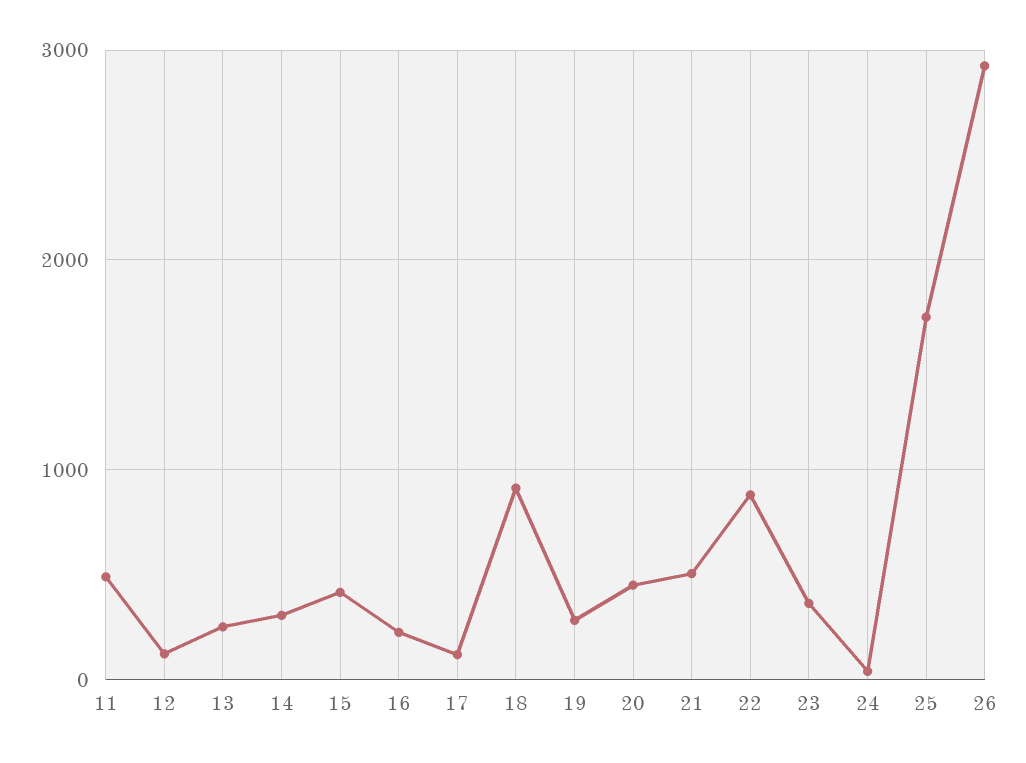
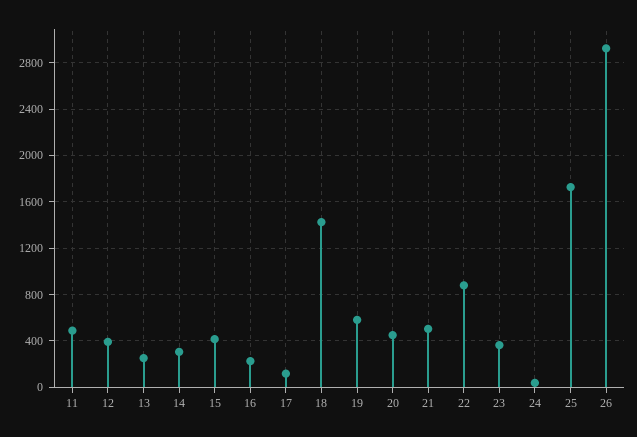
12: 100 -> 400
18: 900 -> 1400
19: 300 -> 600

